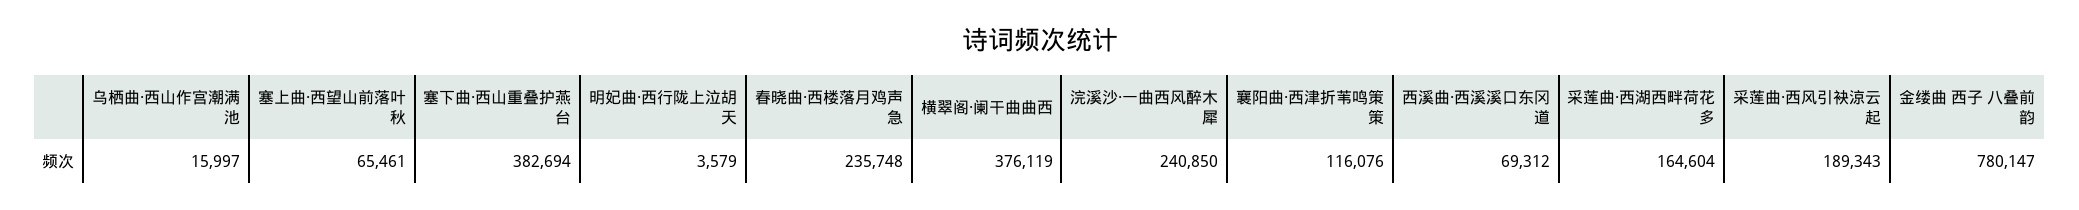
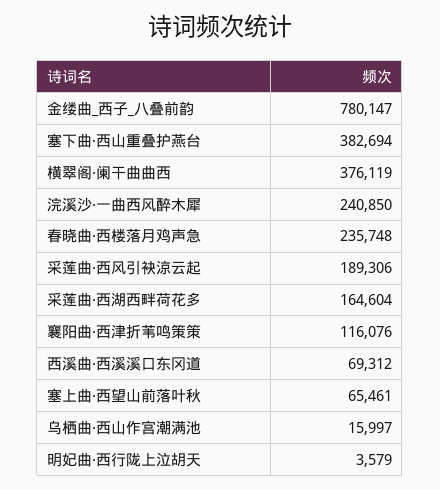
采莲曲·西风引袂涼云起: 189343 -> 189306

